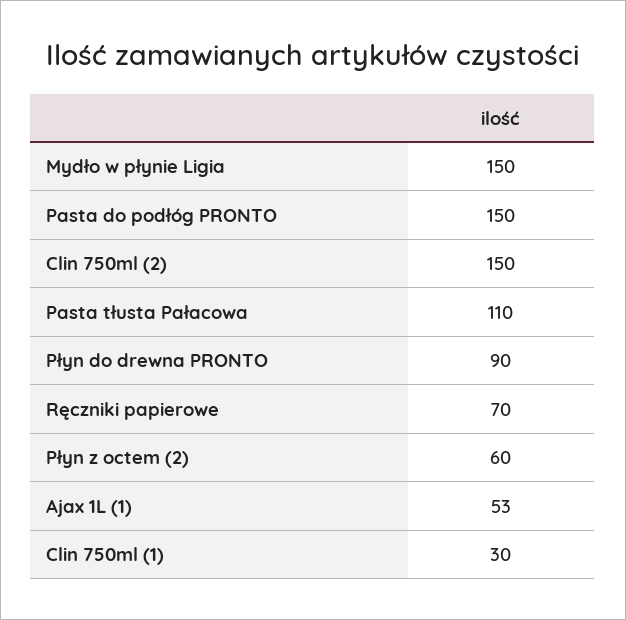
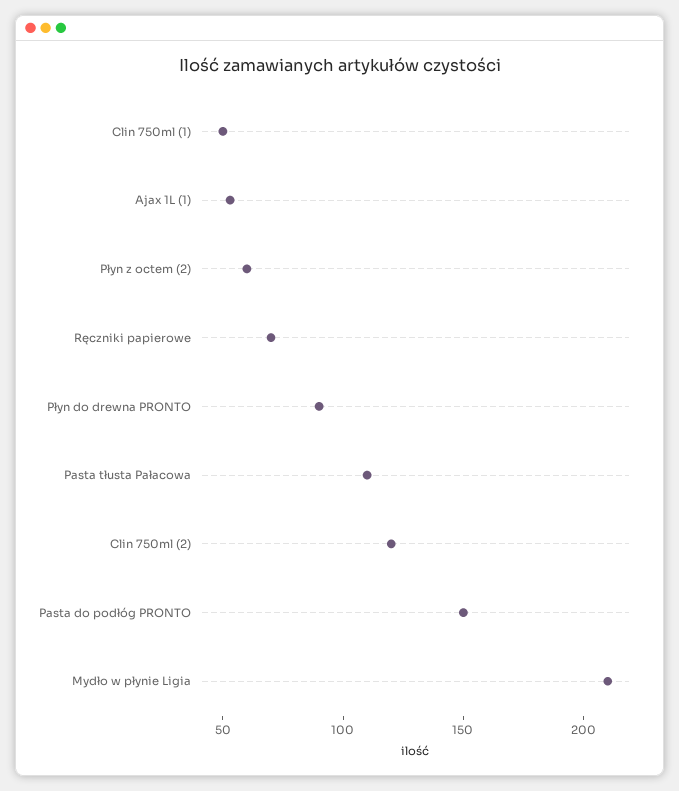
Mydło w płynie Ligia: 150 -> 210
Clin 750ml (2): 150 -> 120
Clin 750ml (1): 30 -> 50

